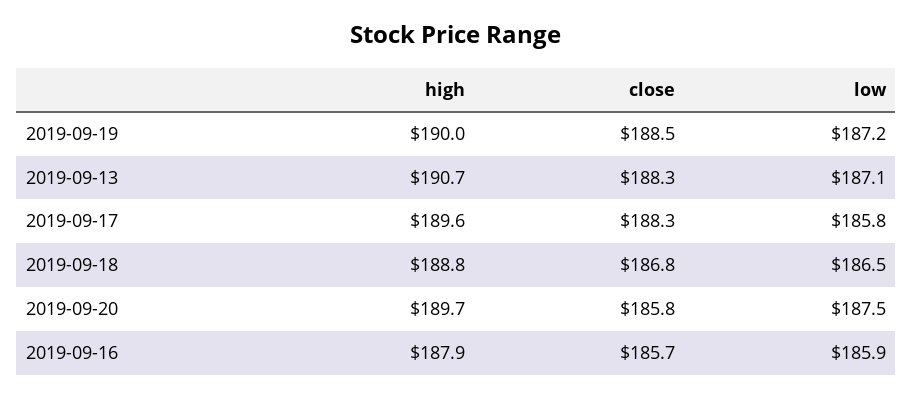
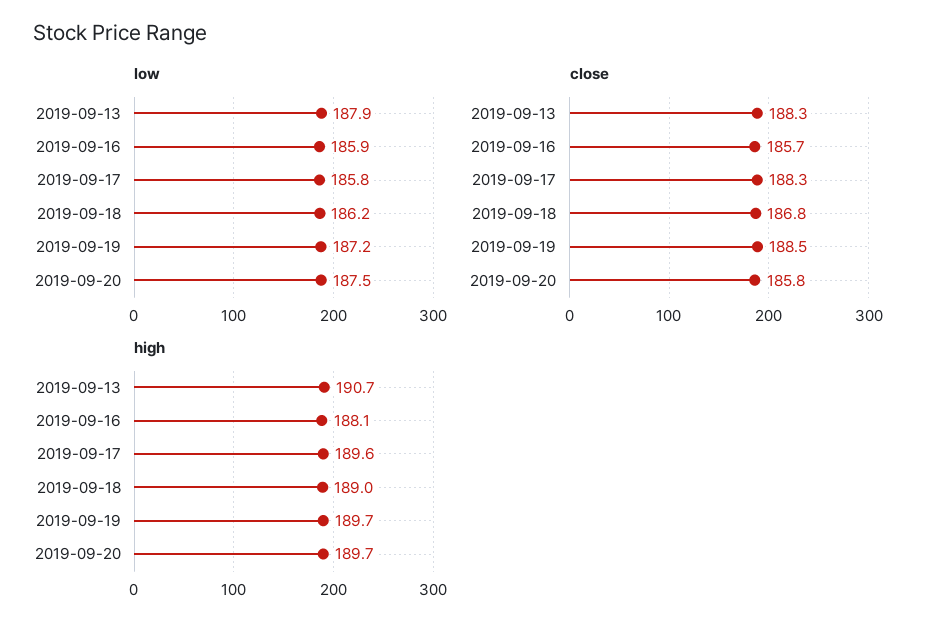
high, 2019-09-19: 190 -> 189.7
low, 2019-09-13: 187.1 -> 187.9
high, 2019-09-18: 188.8 -> 189
low, 2019-09-18: 186.5 -> 186.2
high, 2019-09-16: 187.9 -> 188.1

